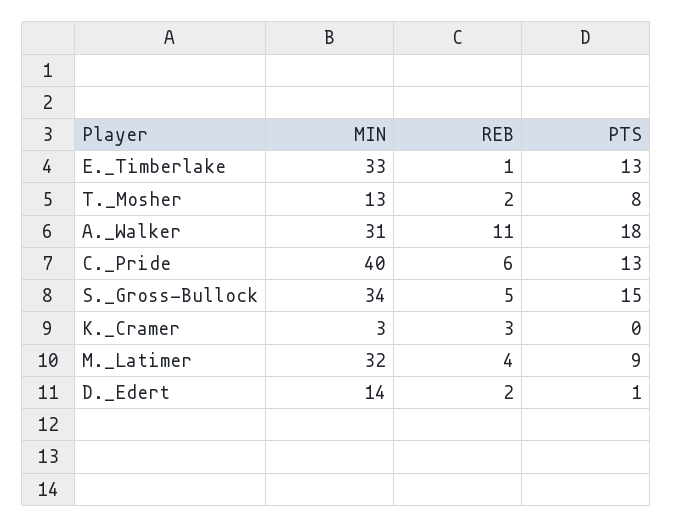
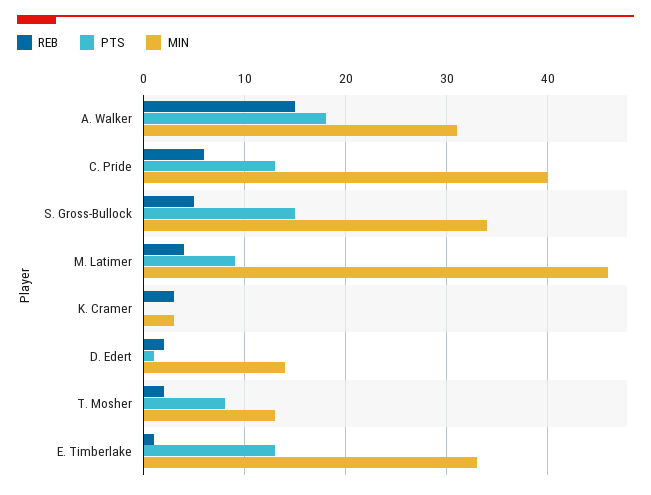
REB, A._Walker: 11 -> 15
MIN, M._Latimer: 32 -> 46

